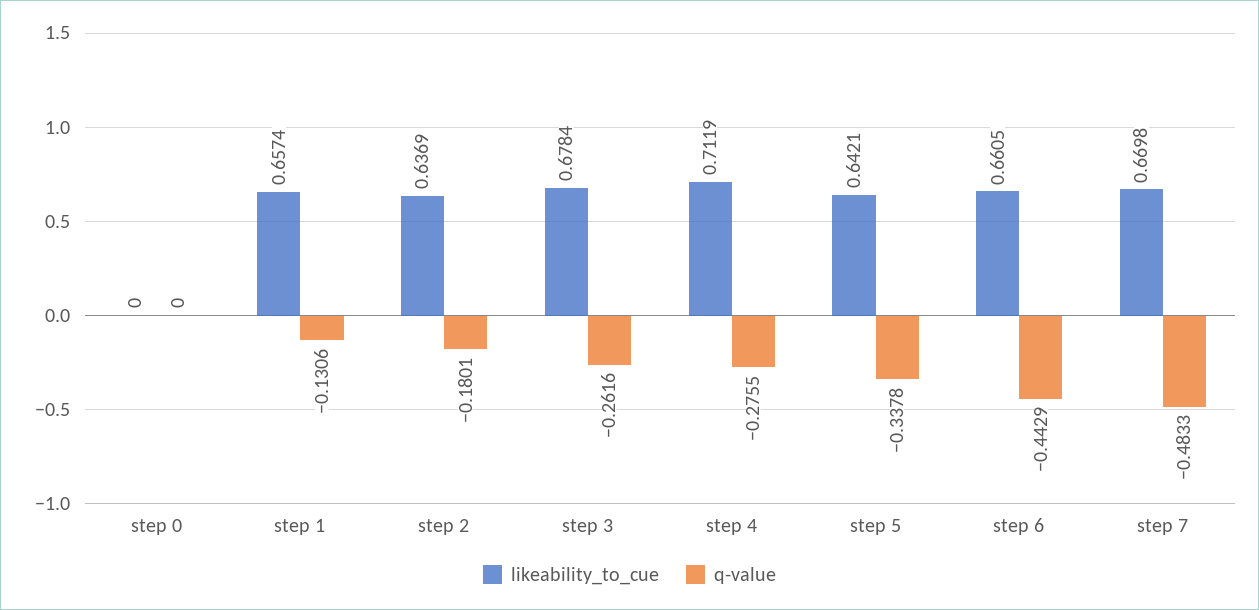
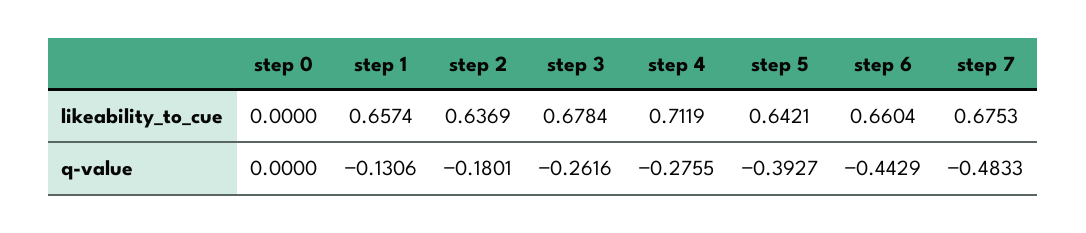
q-value, step 5: -0.3378 -> -0.3927
likeability_to_cue, step 6: 0.6605 -> 0.6604
likeability_to_cue, step 7: 0.6698 -> 0.6753

